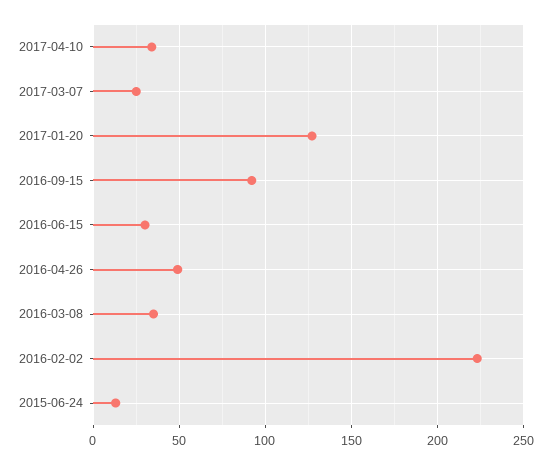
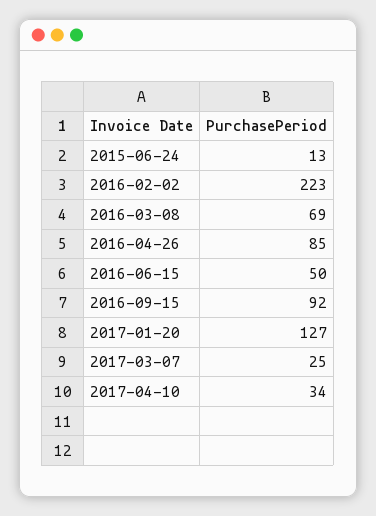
2016-06-15: 30 -> 50
2016-04-26: 50 -> 85
2016-03-08: 35 -> 69

